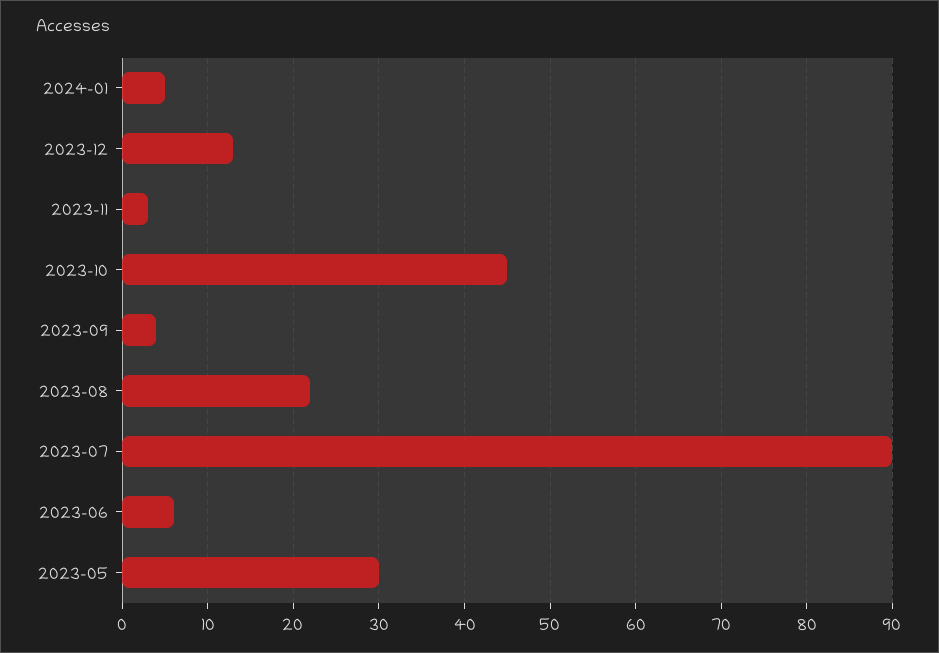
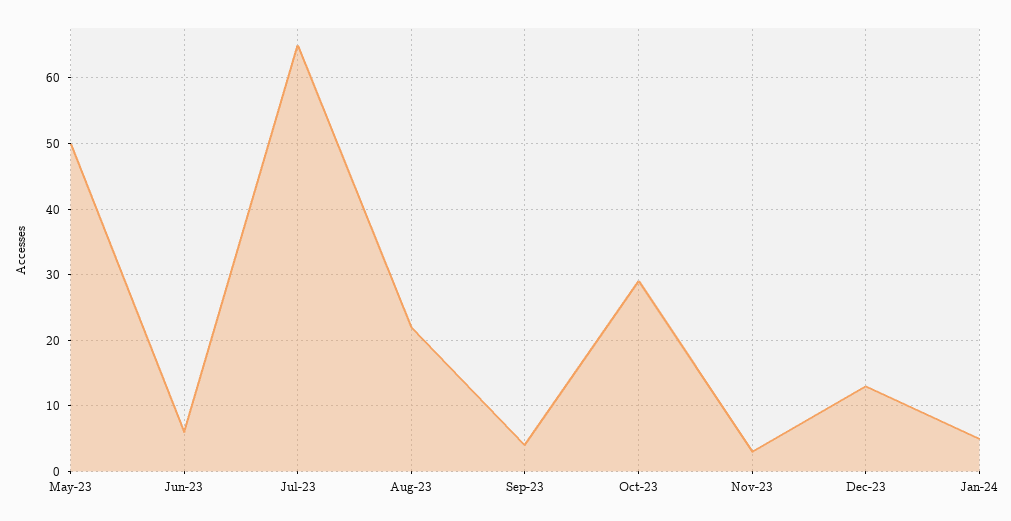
2023-10: 45 -> 29
2023-07: 90 -> 65
2023-05: 30 -> 50

